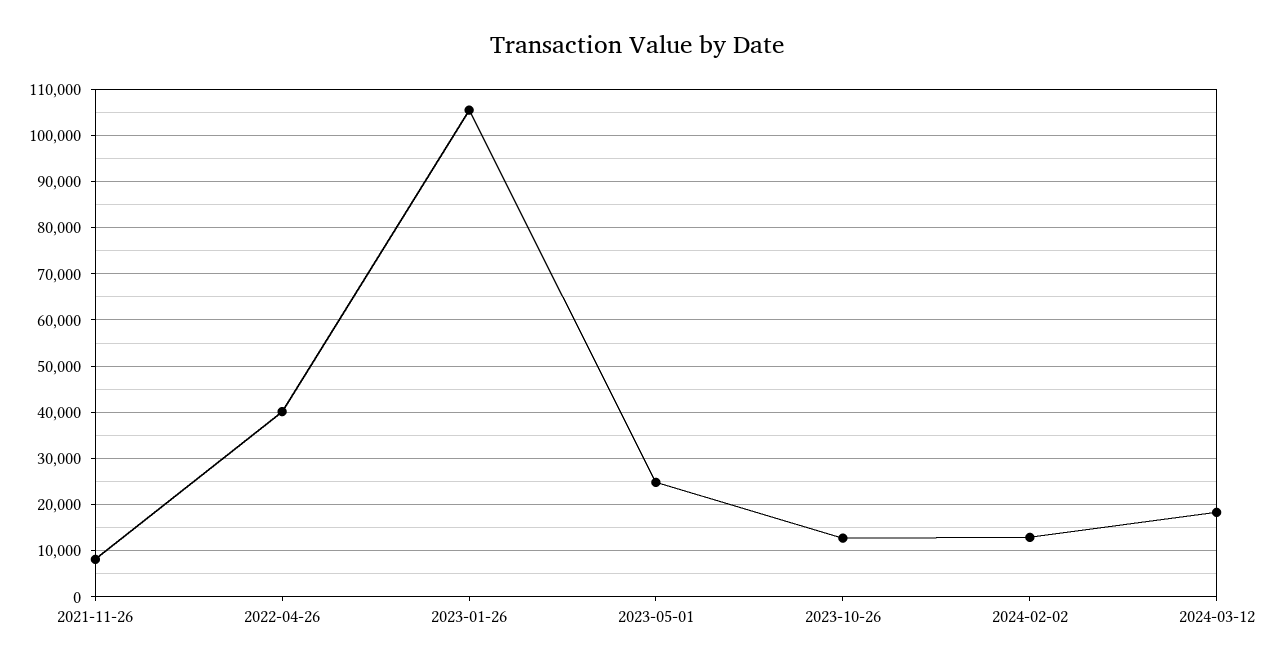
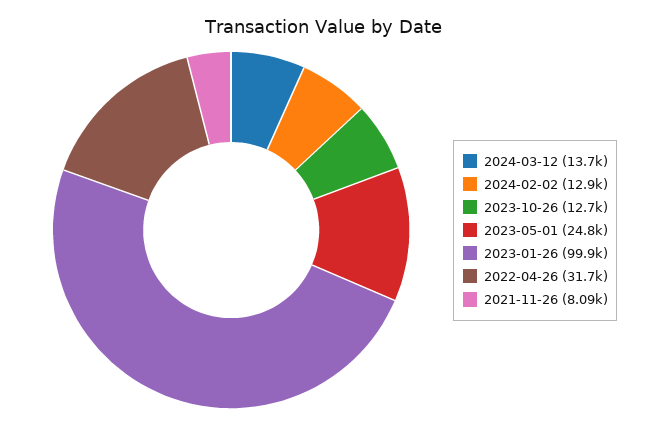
2022-04-26: 40000 -> 31700
2023-01-26: 106000 -> 99900
2024-03-12: 18000 -> 13700

